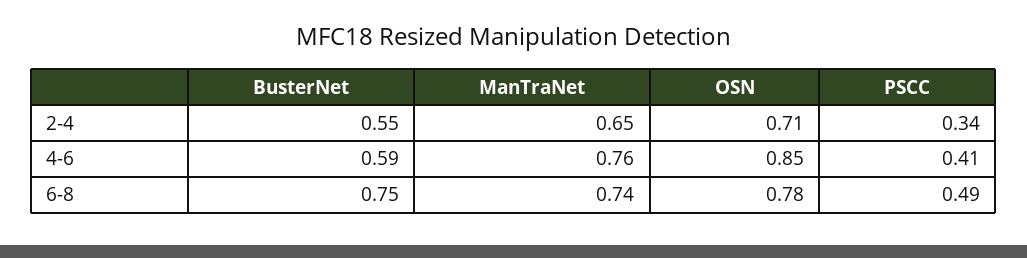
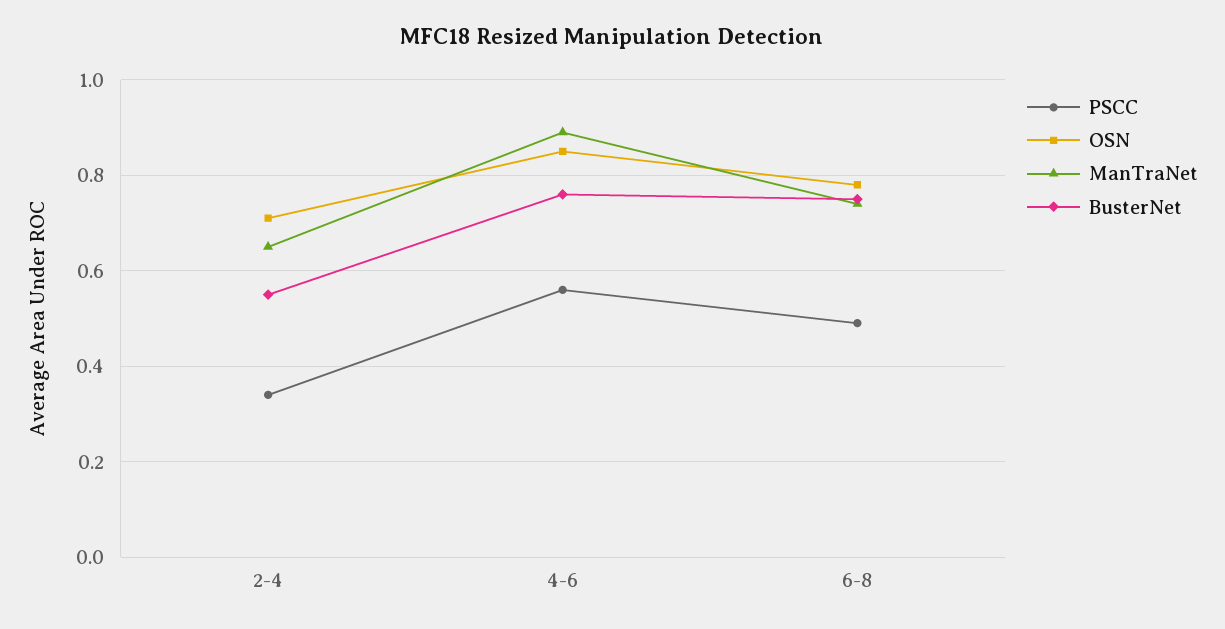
BusterNet, 4-6: 0.59 -> 0.75
ManTraNet, 4-6: 0.76 -> 0.9
PSCC, 4-6: 0.41 -> 0.55

